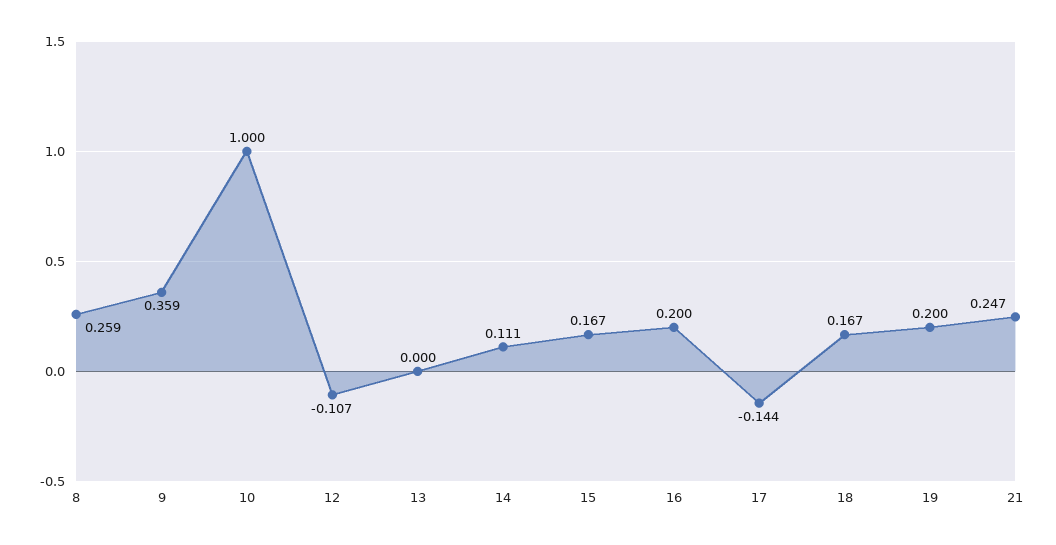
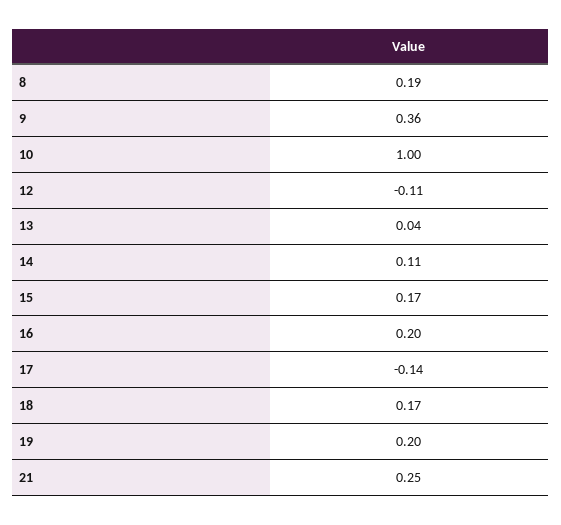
8: 0.259 -> 0.19
13: 0 -> 0.04

